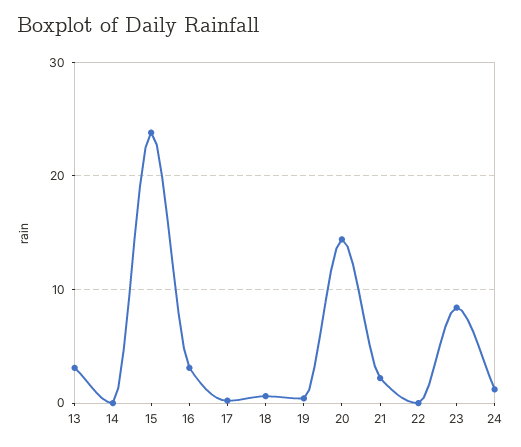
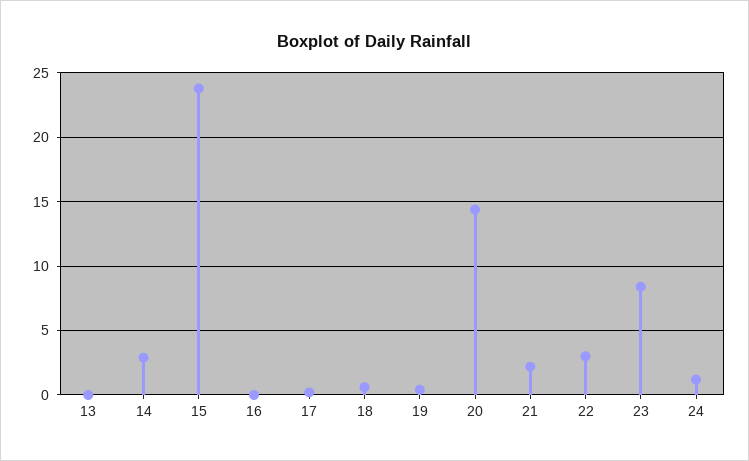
13: 3 -> 0
14: 0 -> 3
16: 3 -> 0
22: 0 -> 3

